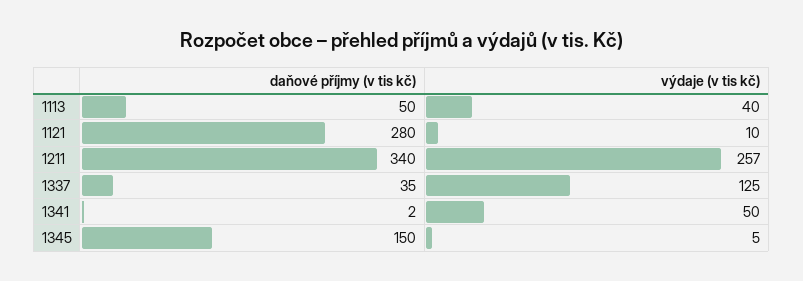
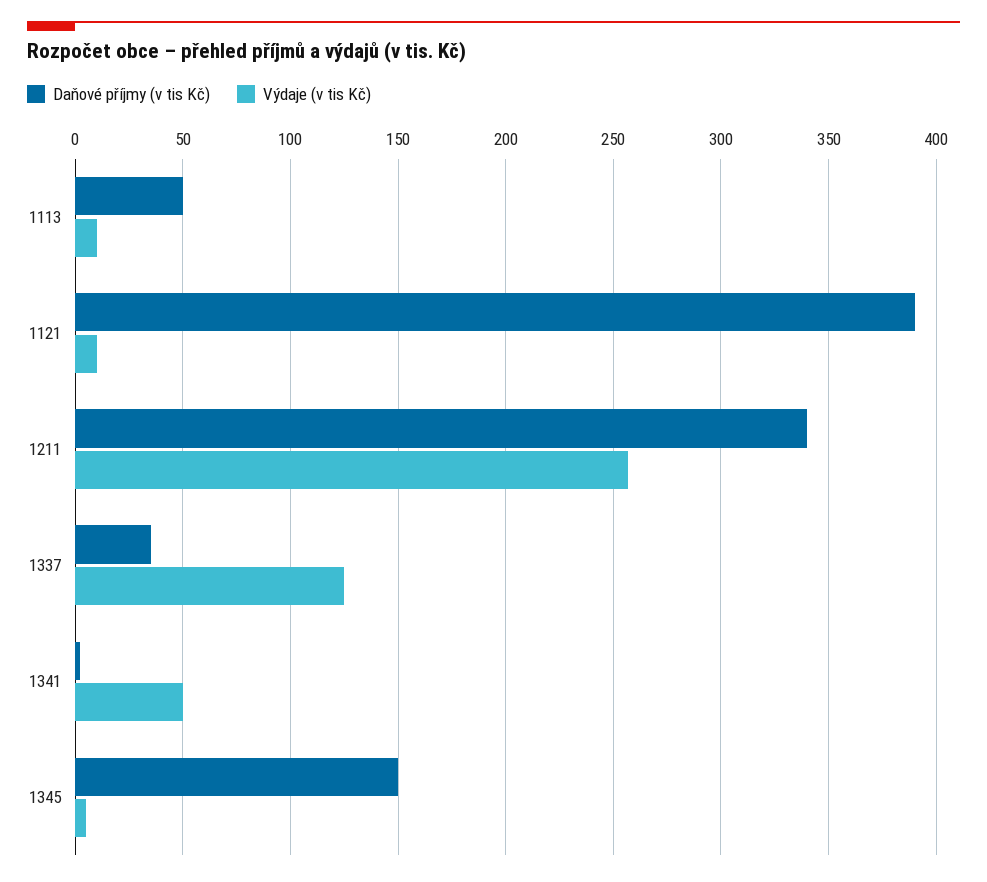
výdaje (v tis kč), 1113: 40 -> 10
daňové příjmy (v tis kč), 1121: 280 -> 390

